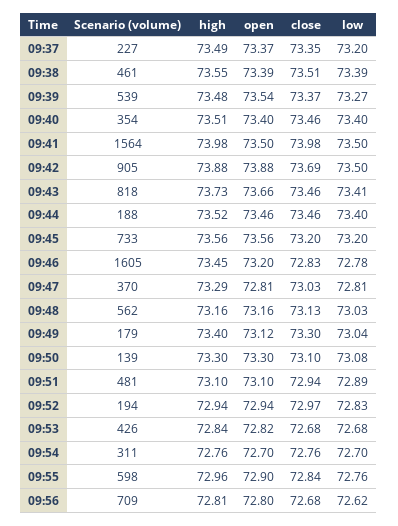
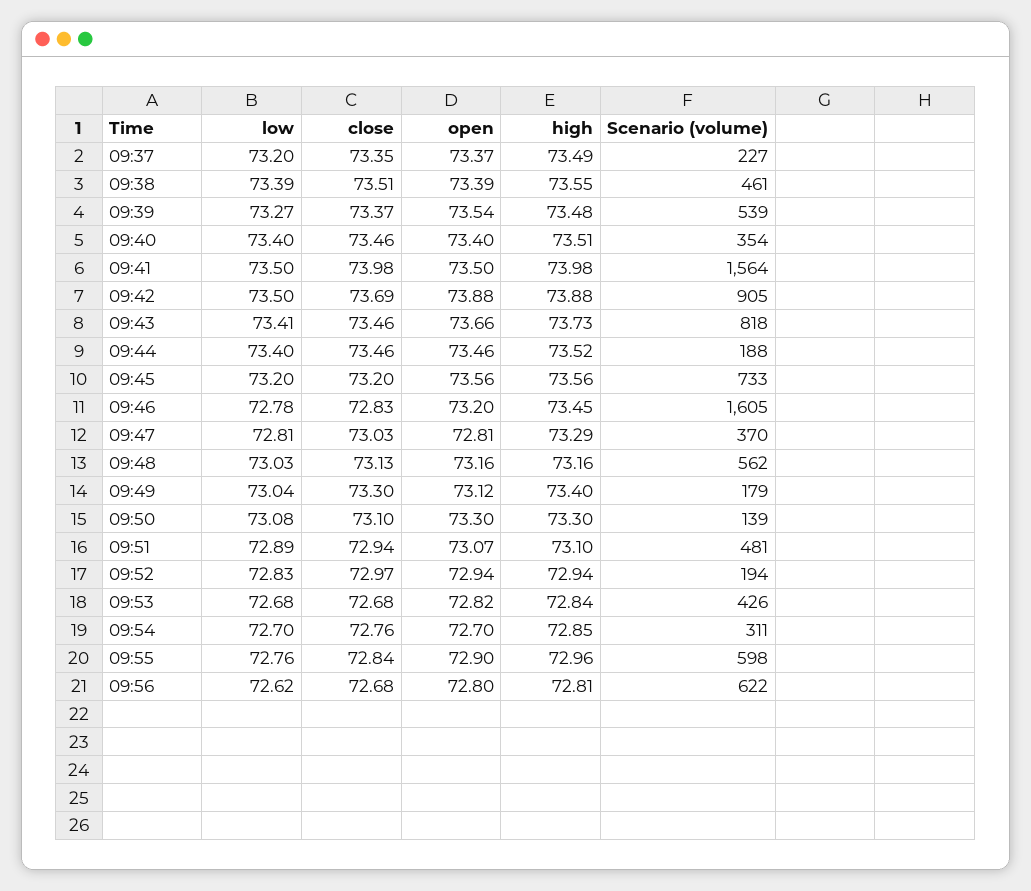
open, 09:51: 73.1 -> 73.07
high, 09:54: 72.76 -> 72.85
Scenario (volume), 09:56: 709 -> 622

